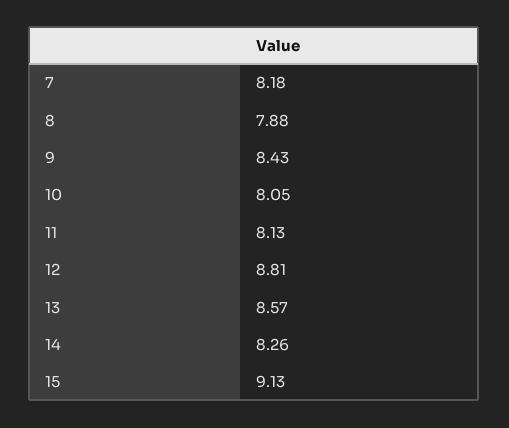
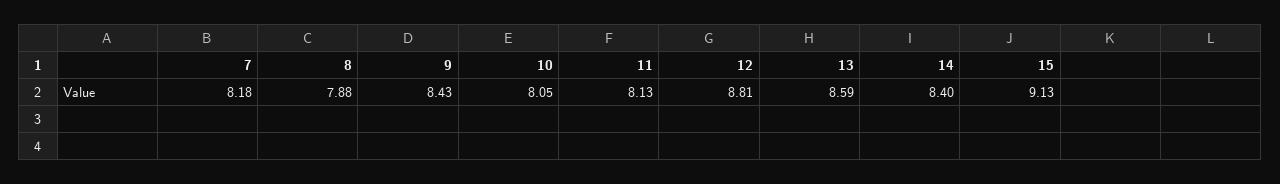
13: 8.57 -> 8.59
14: 8.26 -> 8.4

